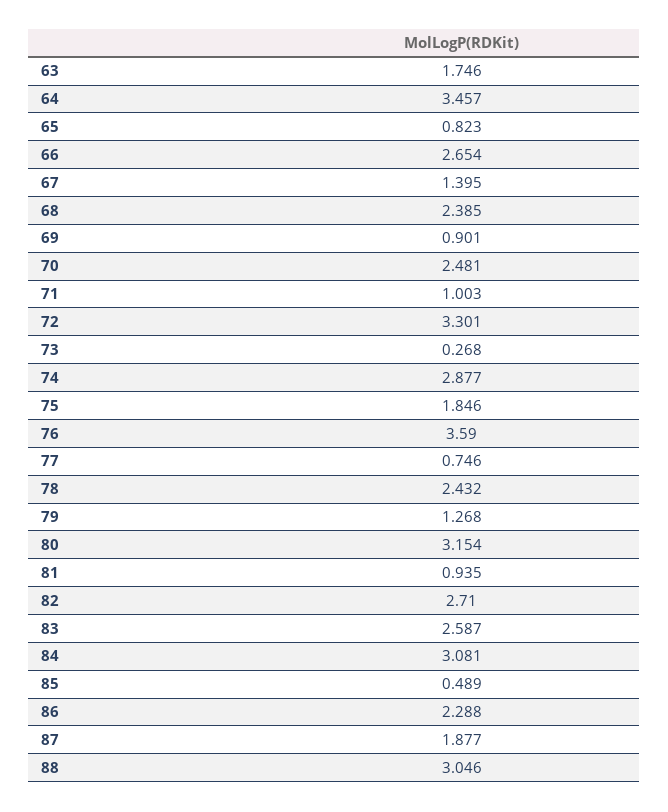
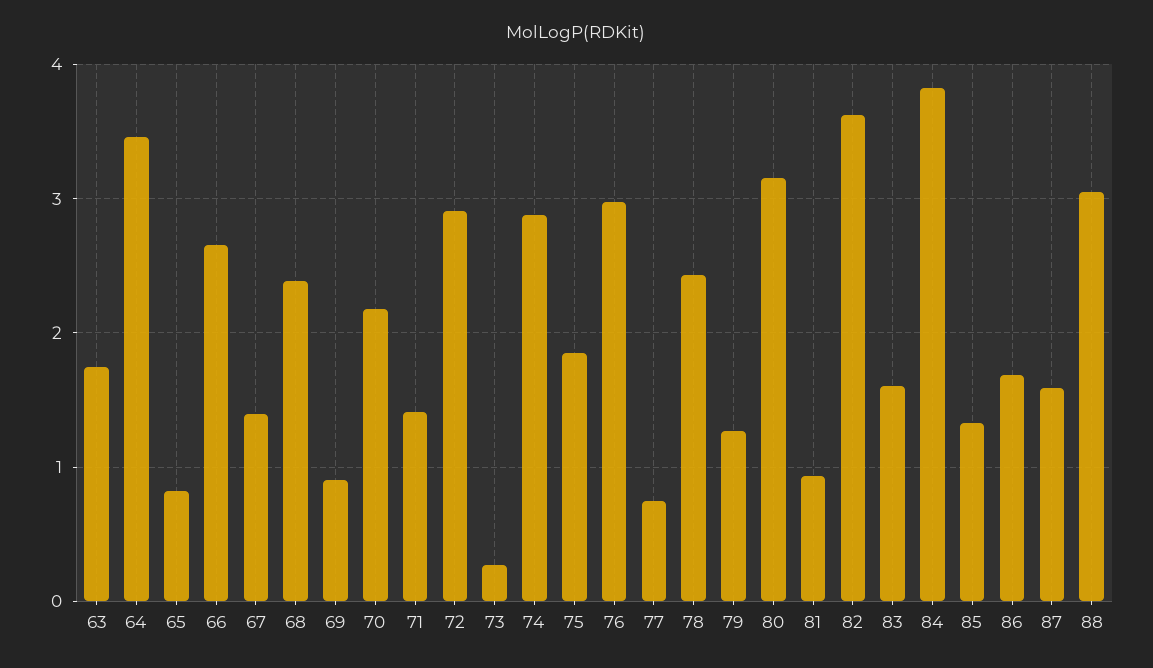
70: 2.481 -> 2.2
71: 1.003 -> 1.4
72: 3.301 -> 2.9
76: 3.59 -> 3
82: 2.71 -> 3.6
83: 2.587 -> 1.6
84: 3.081 -> 3.8
85: 0.489 -> 1.3
86: 2.288 -> 1.7
87: 1.877 -> 1.6

